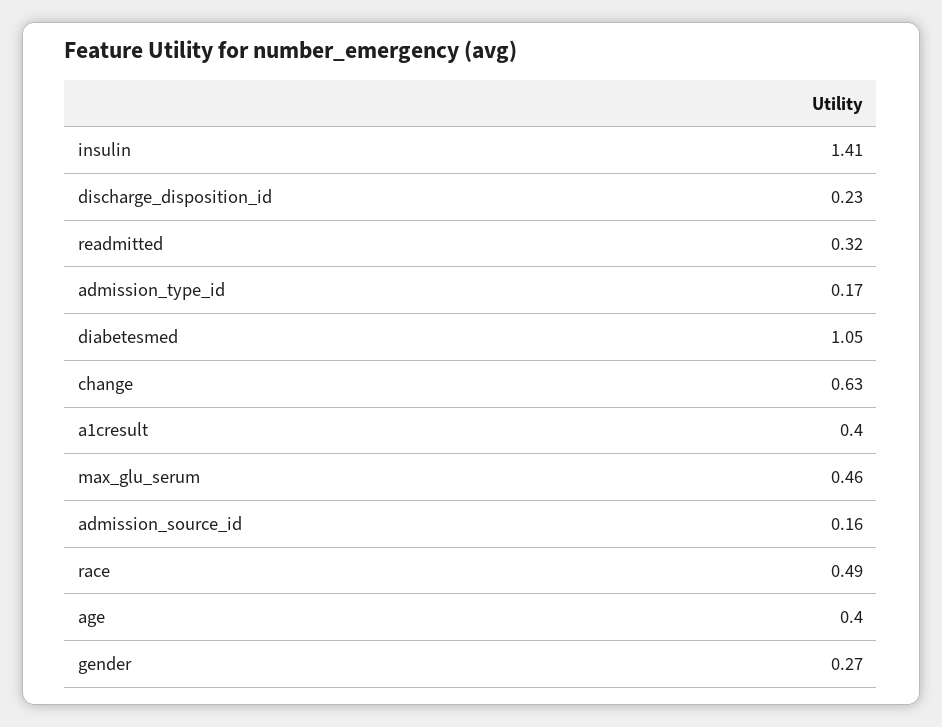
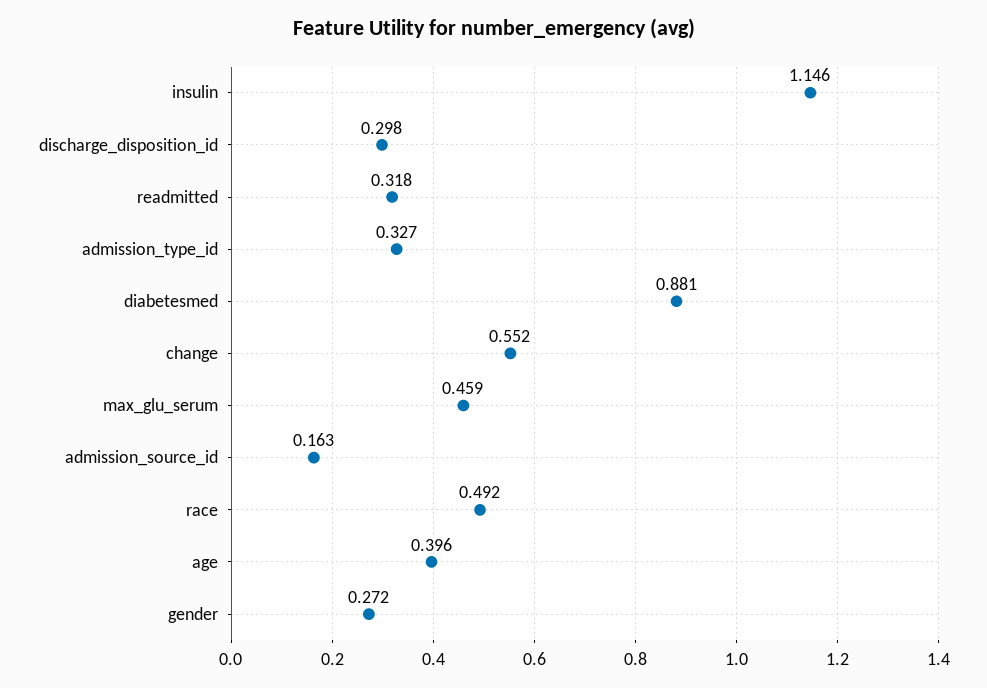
insulin: 1.41 -> 1.146
discharge_disposition_id: 0.23 -> 0.298
admission_type_id: 0.17 -> 0.327
diabetesmed: 1.05 -> 0.881
change: 0.63 -> 0.552
a1cresult: 0.4 -> none

